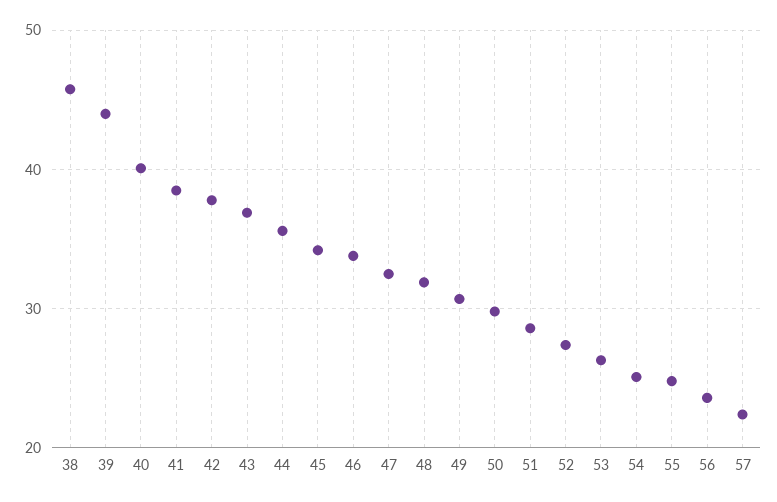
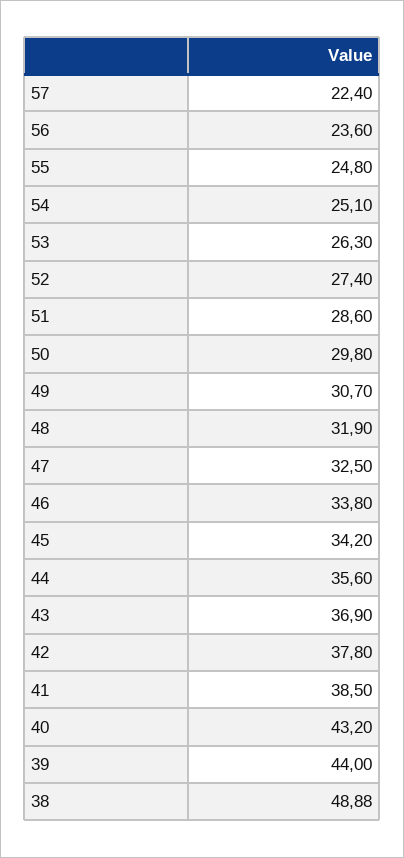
38: 46 -> 48.88
40: 40 -> 43.2

